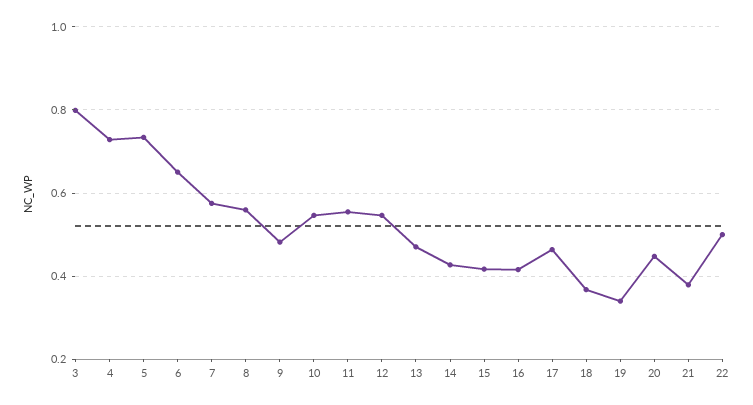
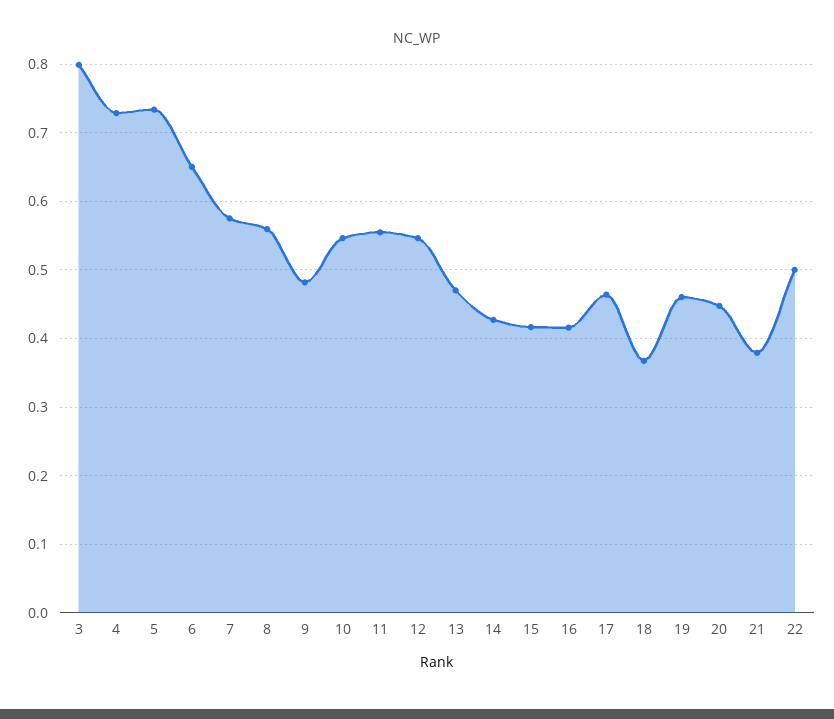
19: 0.34 -> 0.46

